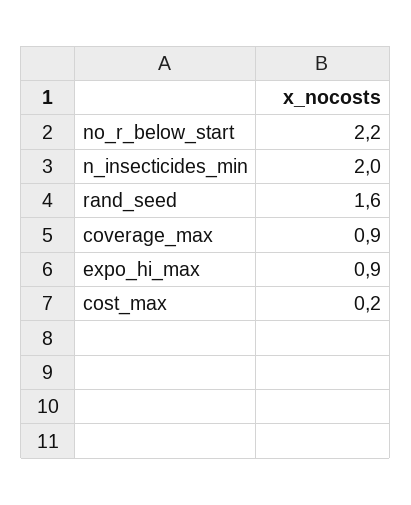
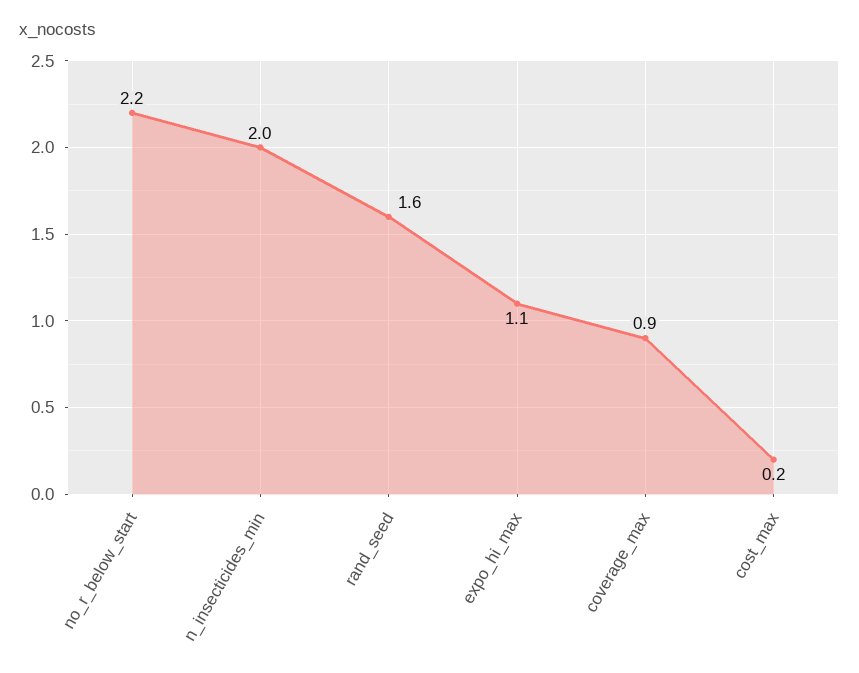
expo_hi_max: 0.9 -> 1.1

